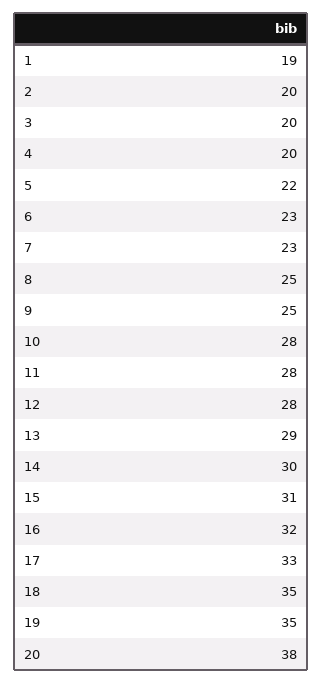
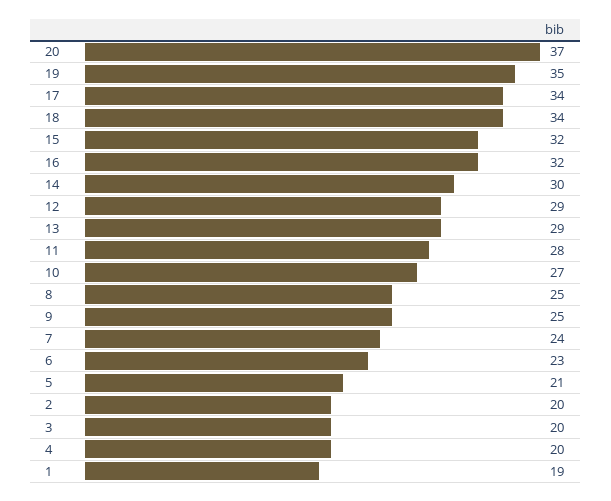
5: 22 -> 21
7: 23 -> 24
10: 28 -> 27
12: 28 -> 29
15: 31 -> 32
17: 33 -> 34
18: 35 -> 34
20: 38 -> 37

